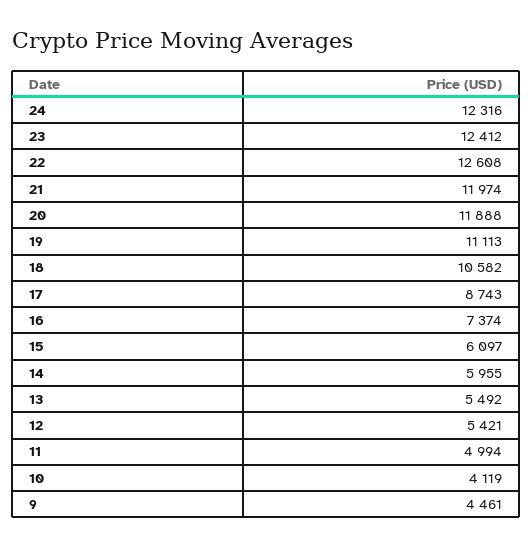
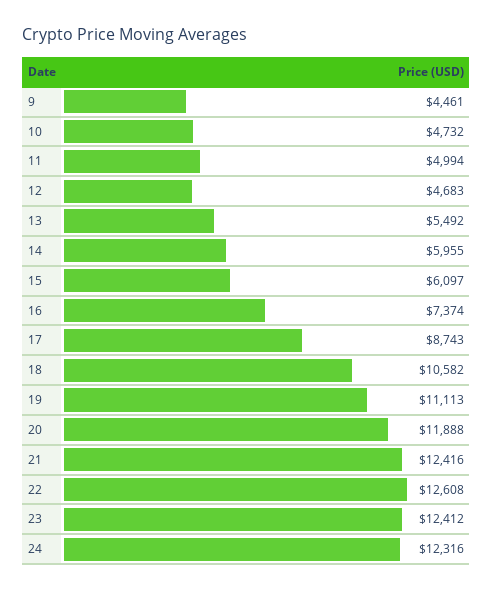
21: 11974 -> 12416
12: 5421 -> 4683
10: 4119 -> 4732

